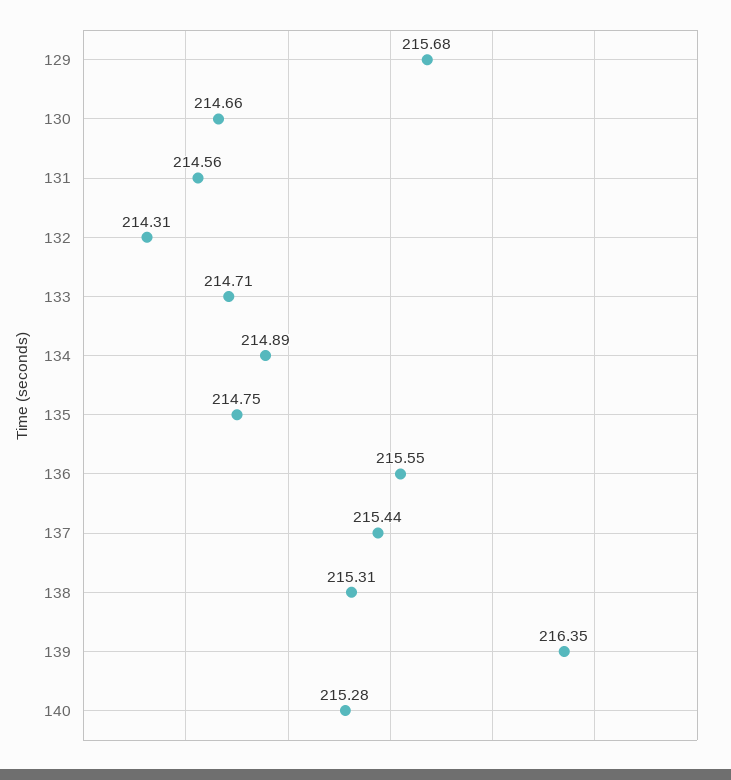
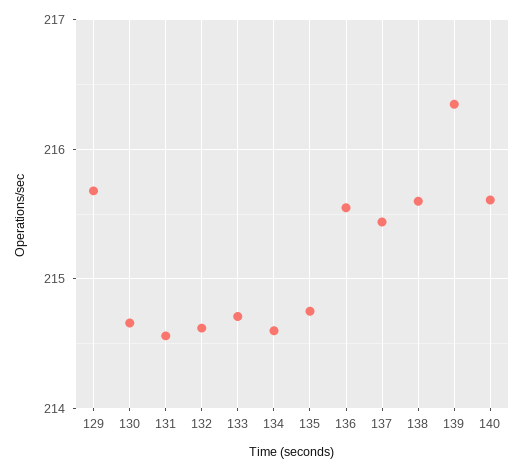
132: 214.31 -> 214.6
134: 214.89 -> 214.6
138: 215.31 -> 215.6
140: 215.28 -> 215.6

